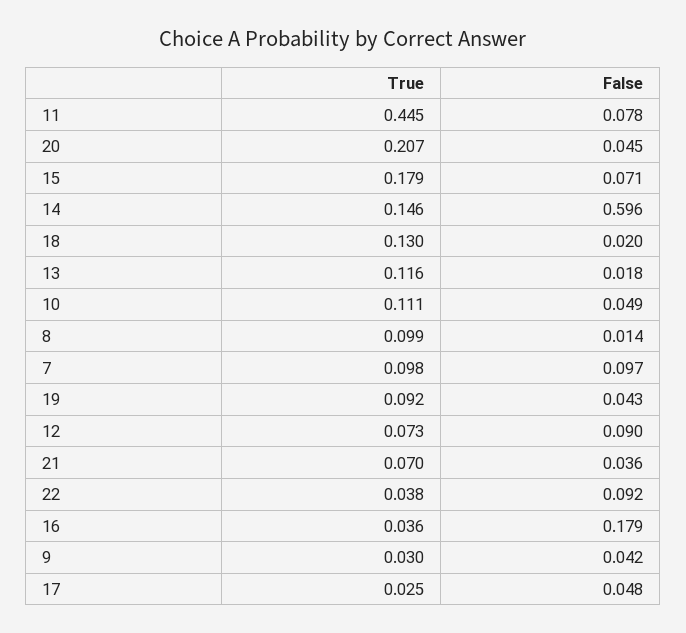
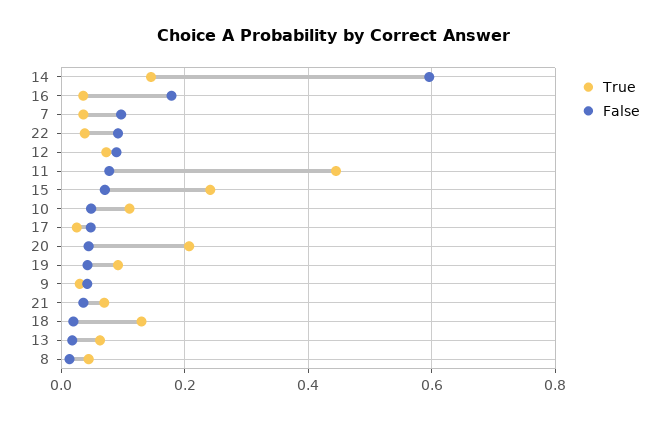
True, 15: 0.179 -> 0.24
True, 13: 0.116 -> 0.06
True, 8: 0.099 -> 0.04
True, 7: 0.098 -> 0.04

